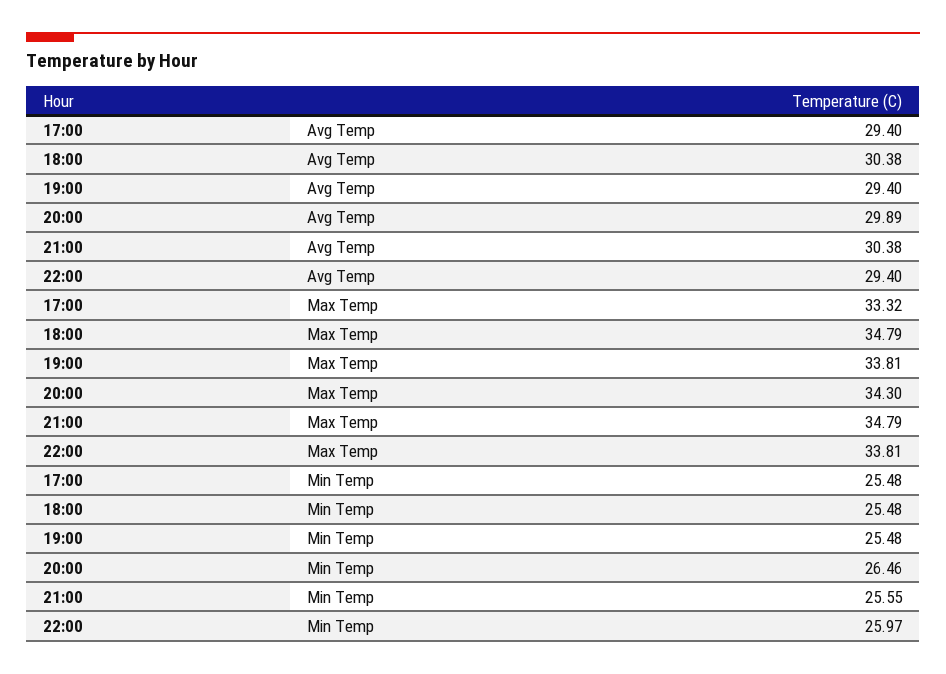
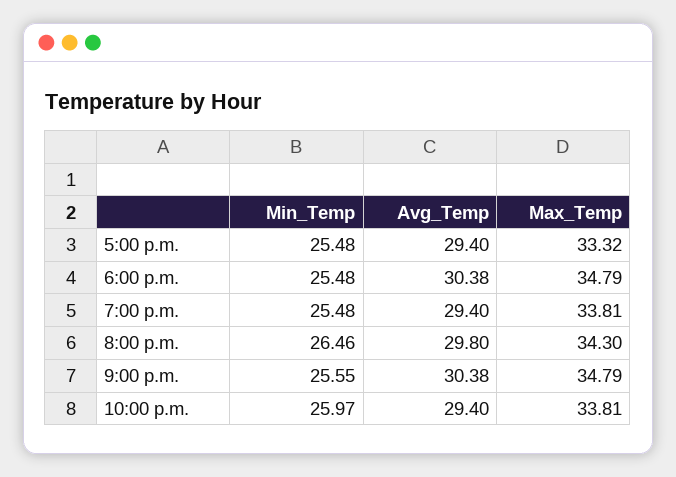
20:00, Avg Temp: 29.89 -> 29.8

